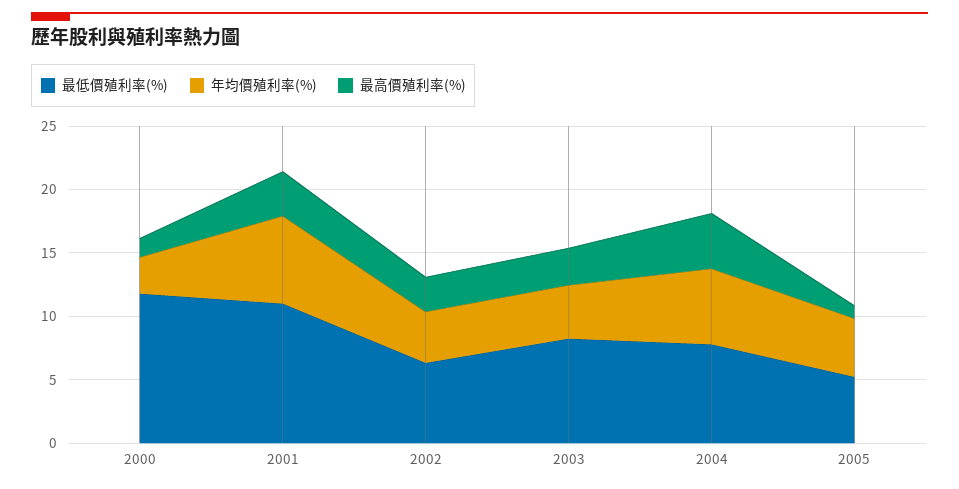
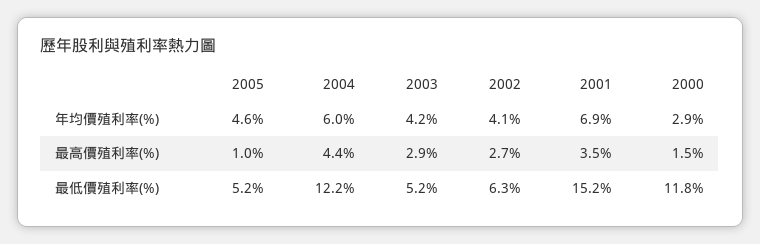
最低價殖利率(%), 2001: 11 -> 15.2
最低價殖利率(%), 2003: 8 -> 5.2
最低價殖利率(%), 2004: 8 -> 12.2

